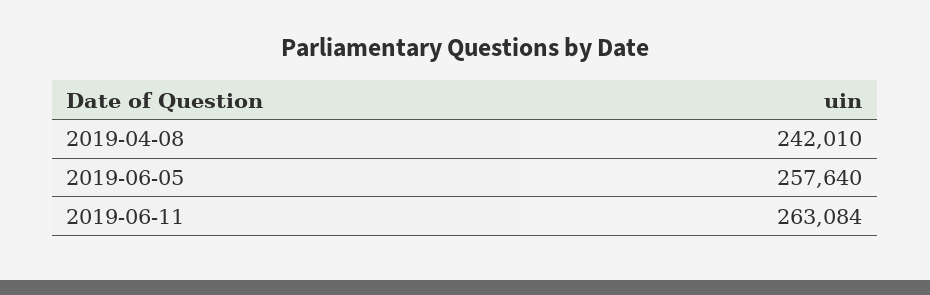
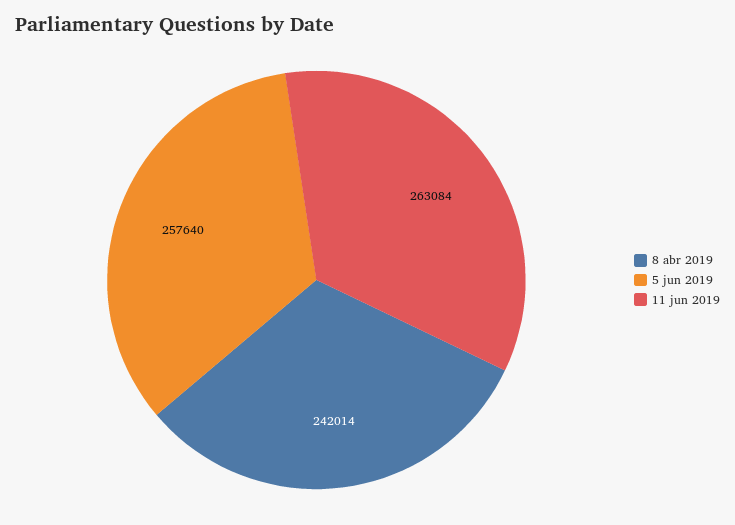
2019-04-08: 242010 -> 242014

